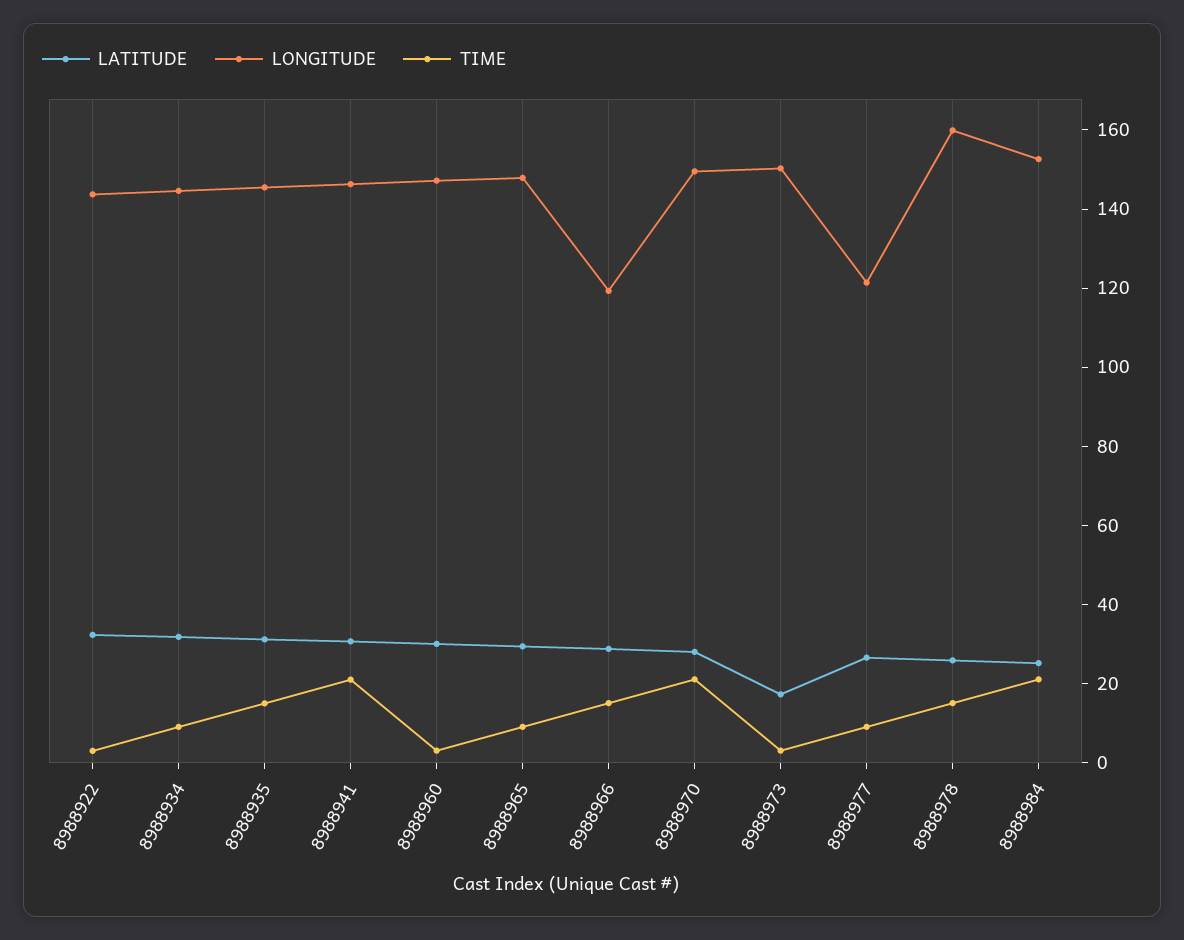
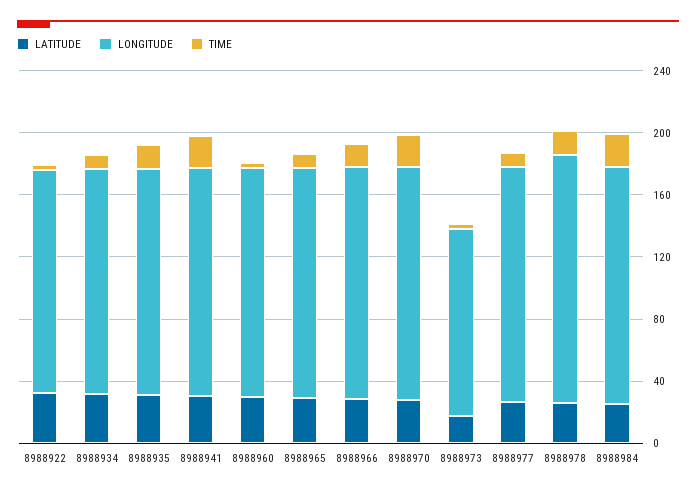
LONGITUDE, 8988966: 120 -> 150
LONGITUDE, 8988973: 150 -> 120
LONGITUDE, 8988977: 120 -> 150

